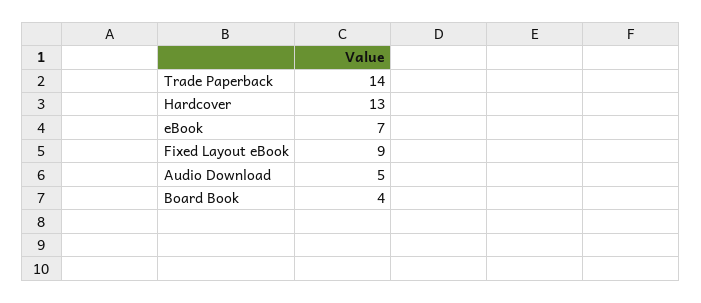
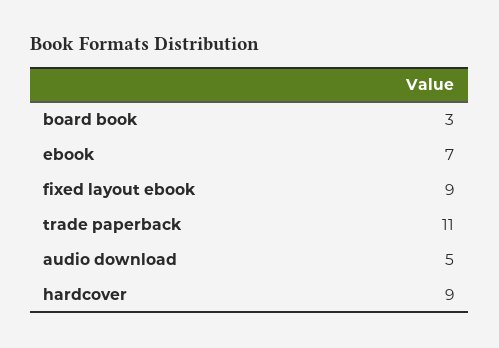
Trade Paperback: 14 -> 11
Hardcover: 13 -> 9
Board Book: 4 -> 3

